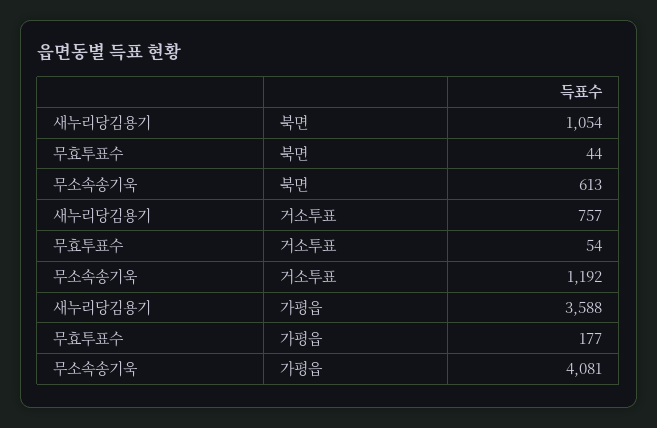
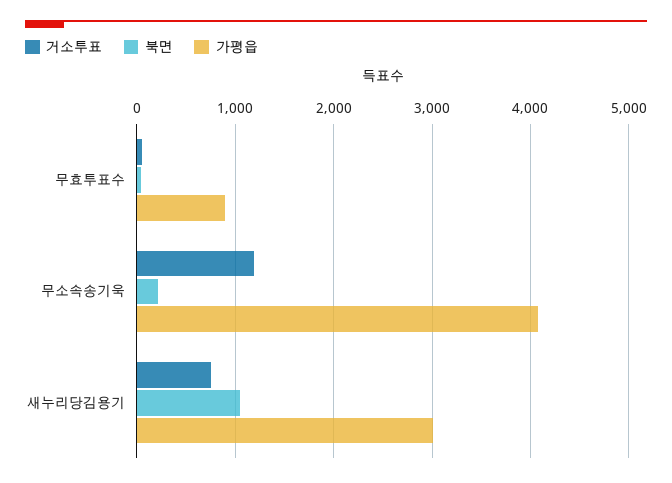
북면, 무소속송기욱: 613 -> 200
가평읍, 새누리당김용기: 3588 -> 3000
가평읍, 무효투표수: 177 -> 900

